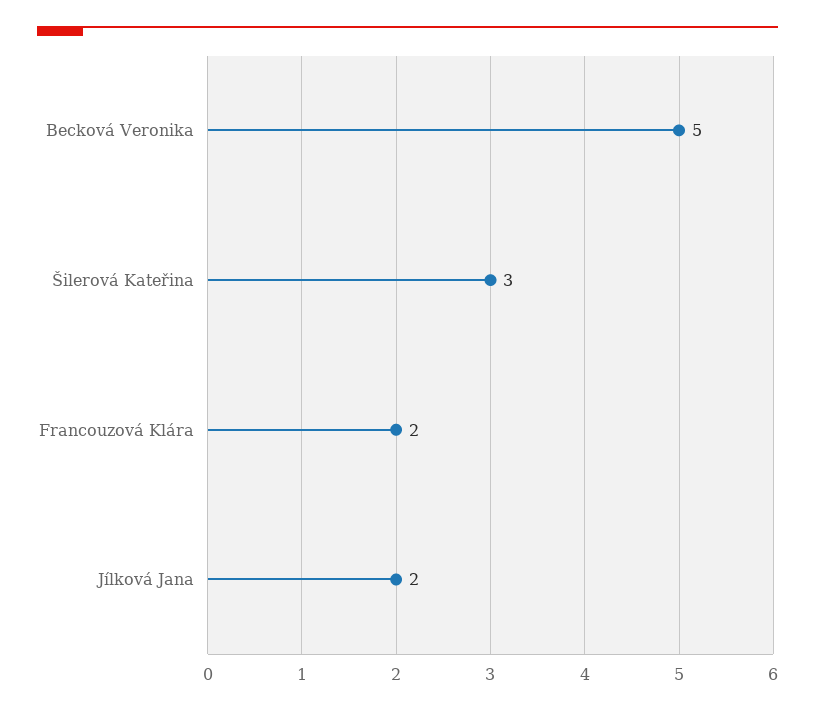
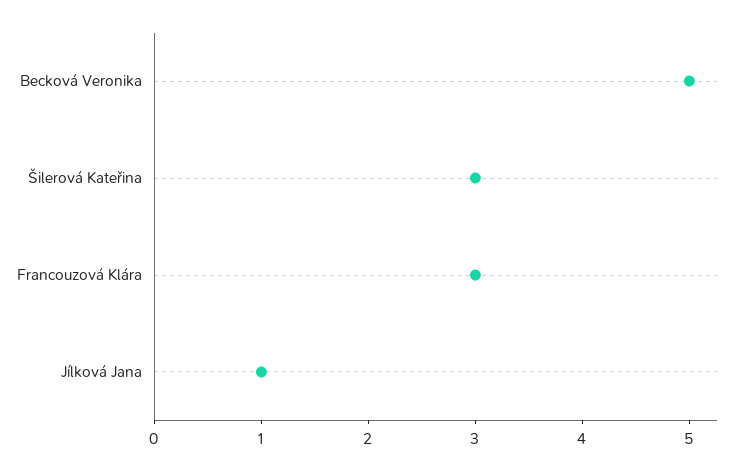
Francouzová Klára: 2 -> 3
Jílková Jana: 2 -> 1

